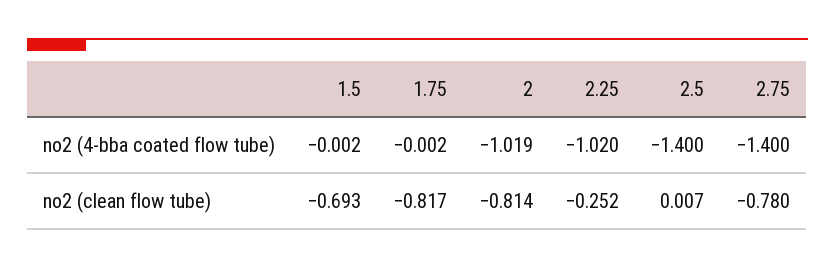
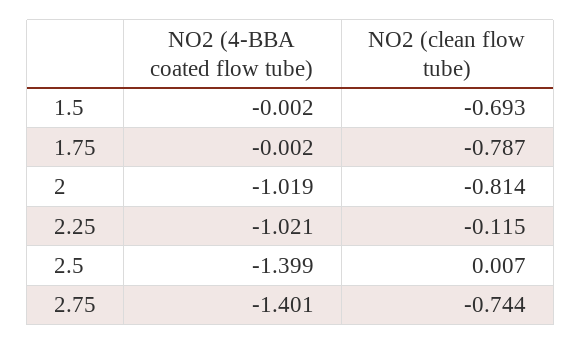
2.25, no2 (4-bba coated flow tube): -1.02 -> -1.021
2.5, no2 (4-bba coated flow tube): -1.4 -> -1.399
2.75, no2 (4-bba coated flow tube): -1.4 -> -1.401
1.75, no2 (clean flow tube): -0.817 -> -0.787
2.25, no2 (clean flow tube): -0.252 -> -0.115
2.75, no2 (clean flow tube): -0.78 -> -0.744

